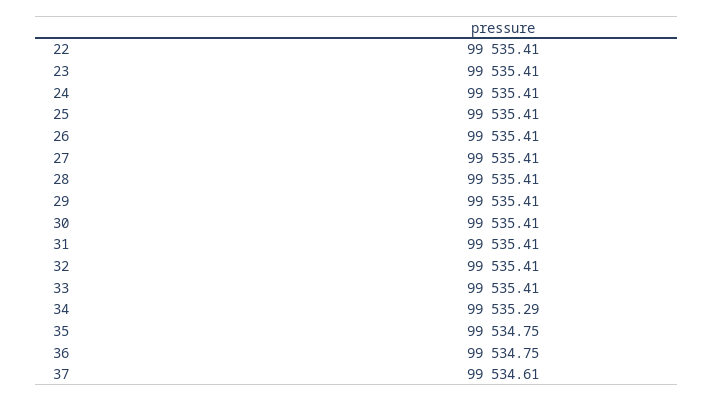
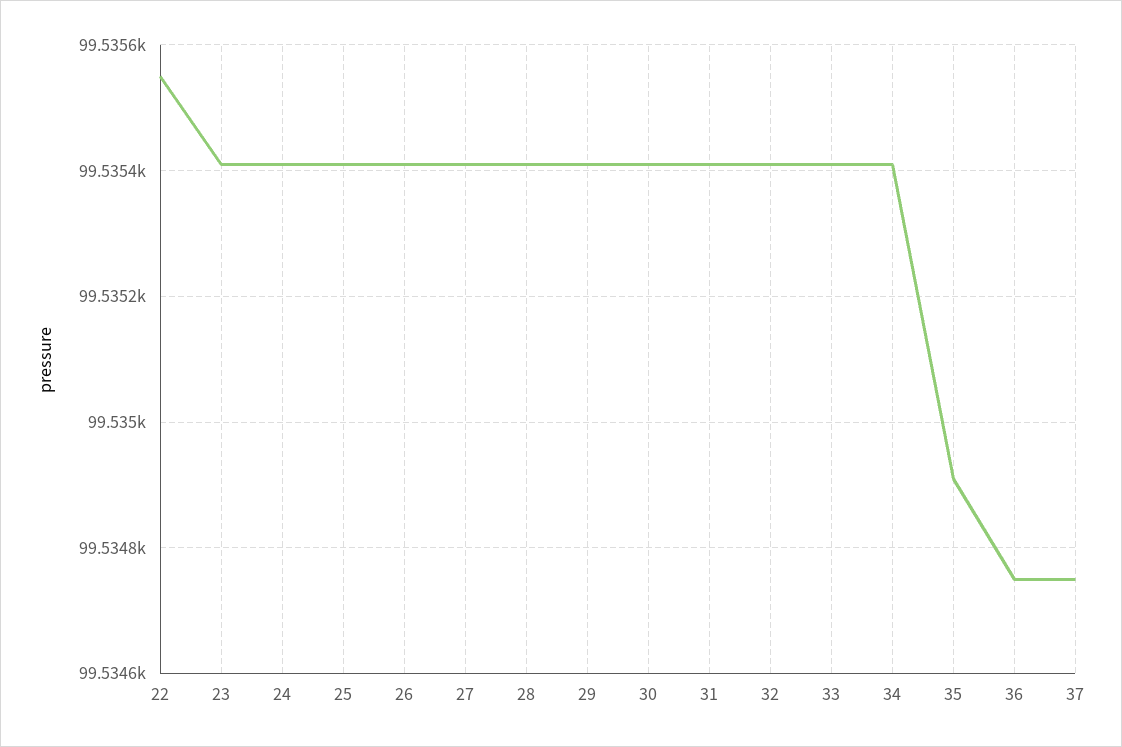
22: 99535.41 -> 99535.55
34: 99535.29 -> 99535.4
35: 99534.75 -> 99534.9
37: 99534.61 -> 99534.75

